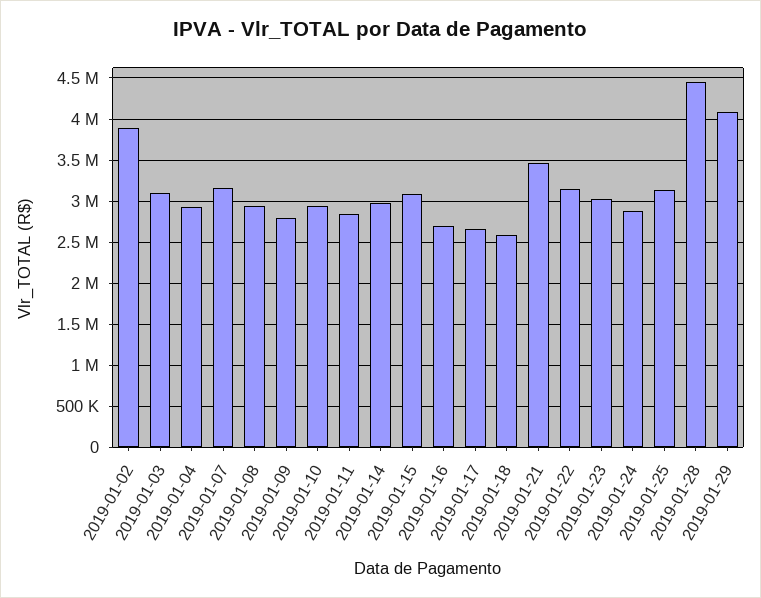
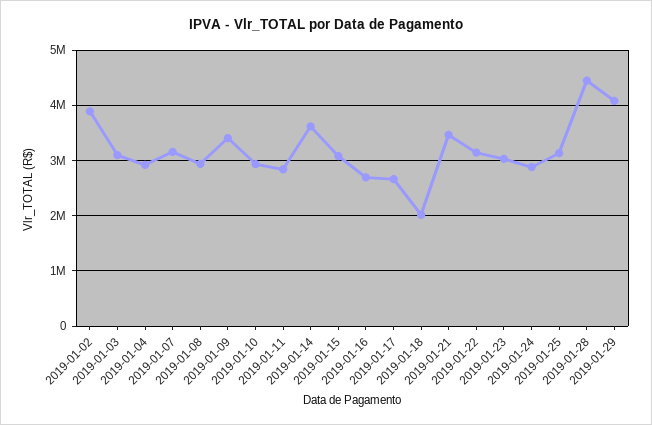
2019-01-09: 2800000 -> 3400000
2019-01-14: 3000000 -> 3600000
2019-01-18: 2600000 -> 2000000

